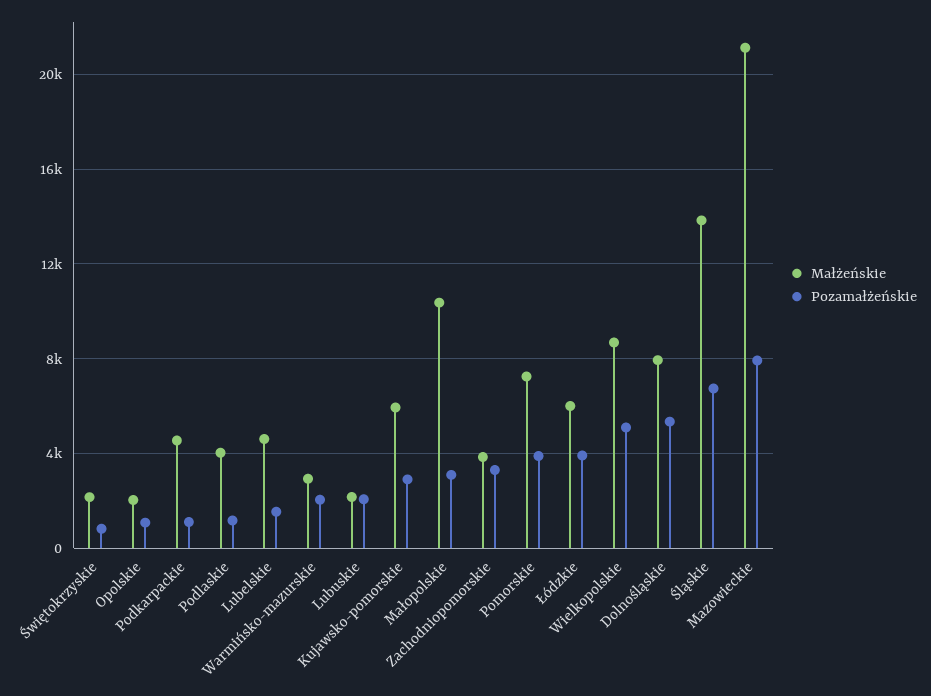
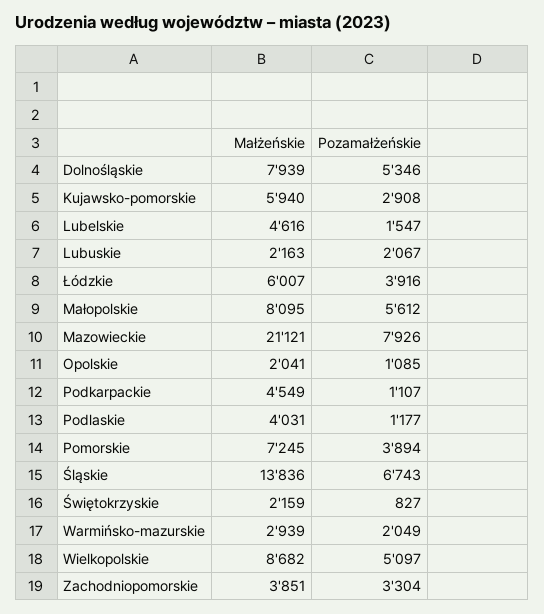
Małżeńskie, Małopolskie: 10500 -> 8095
Pozamałżeńskie, Małopolskie: 3000 -> 5612

